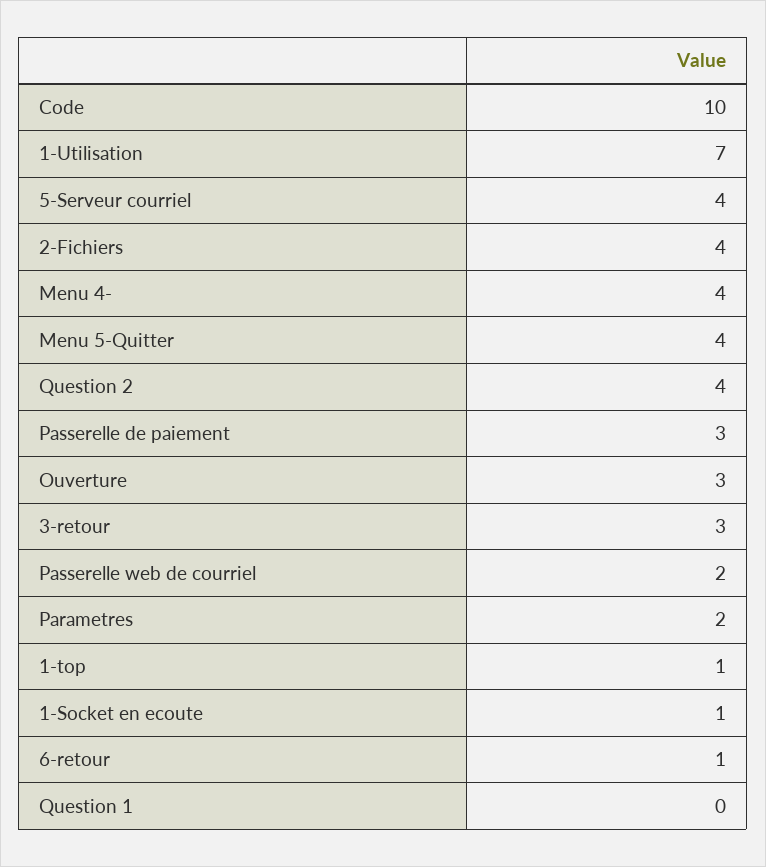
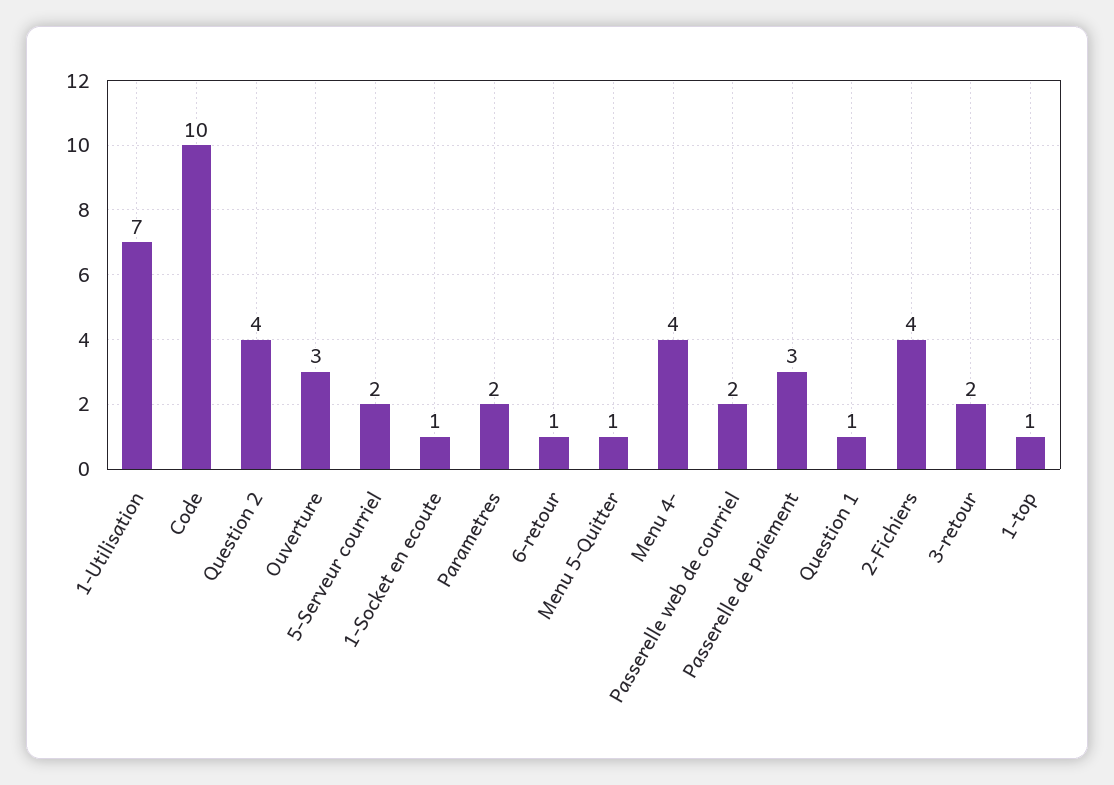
5-Serveur courriel: 4 -> 2
Menu 5-Quitter: 4 -> 1
3-retour: 3 -> 2
Question 1: 0 -> 1

